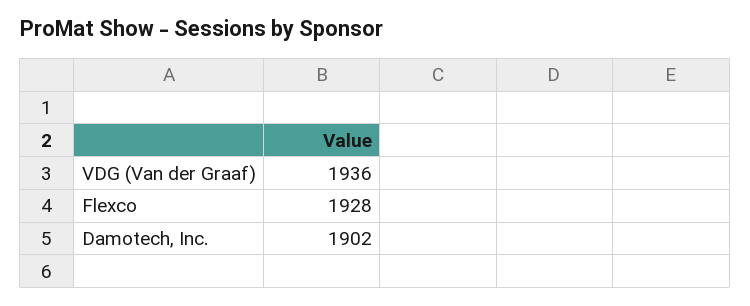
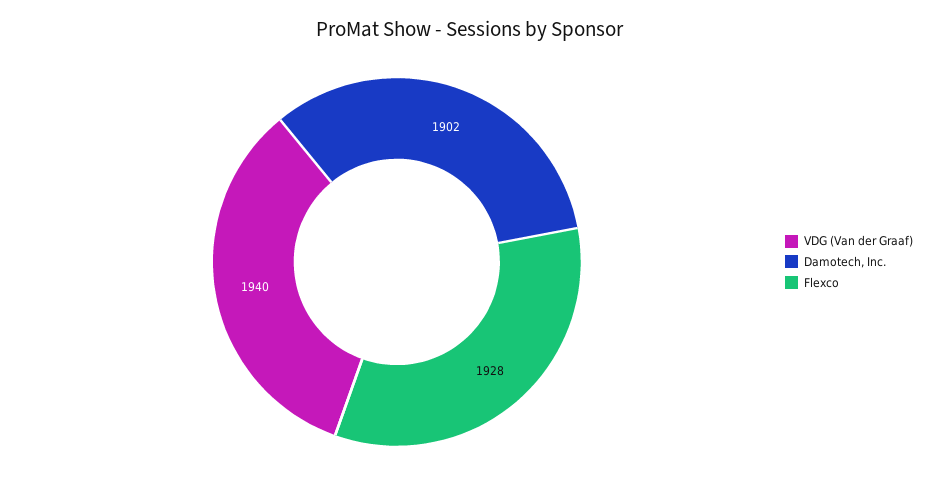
VDG (Van der Graaf): 1936 -> 1940

